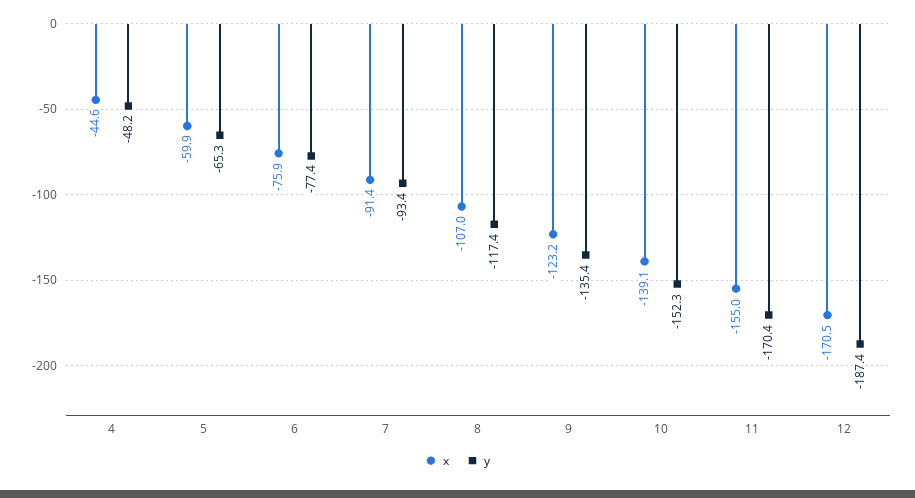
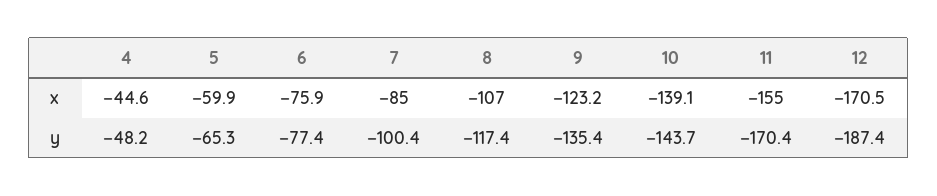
x, 7: -91.4 -> -85
y, 7: -93.4 -> -100.4
y, 10: -152.3 -> -143.7

